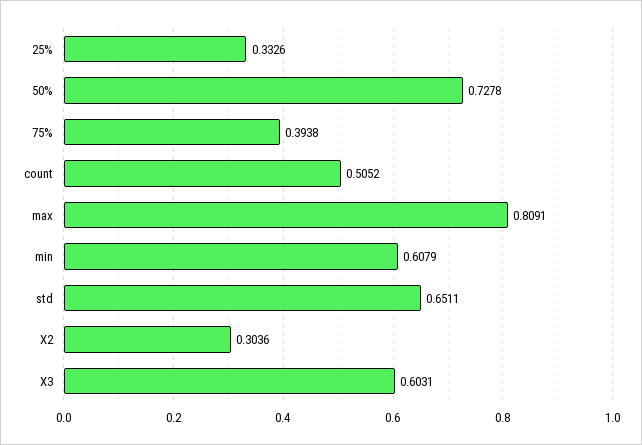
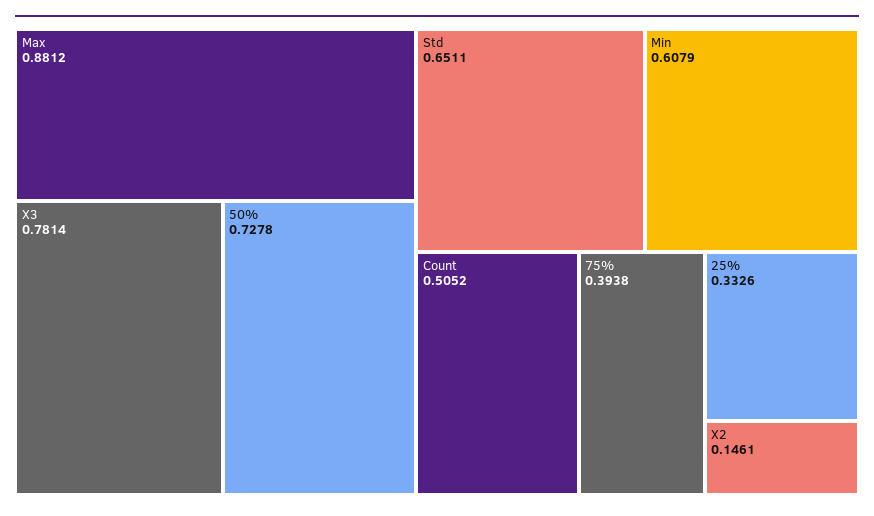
max: 0.8091 -> 0.8812
X2: 0.3036 -> 0.1461
X3: 0.6031 -> 0.7814

